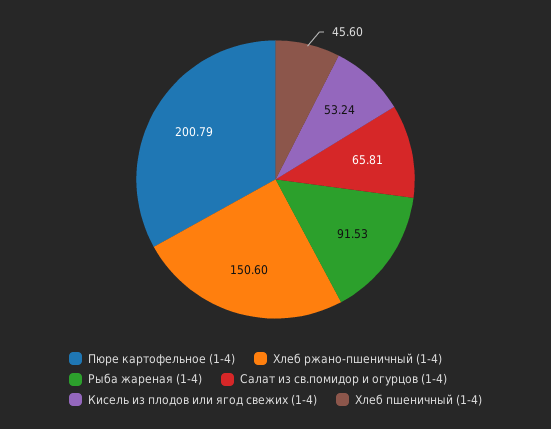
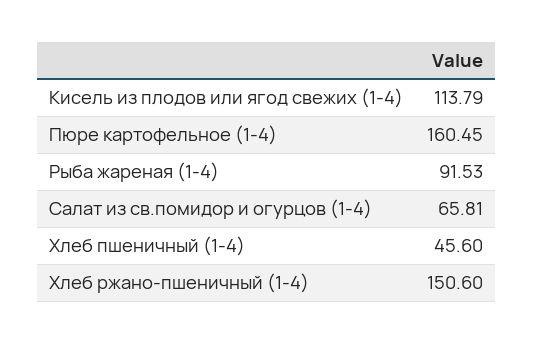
Пюре картофельное (1-4): 200.79 -> 160.45
Кисель из плодов или ягод свежих (1-4): 53.24 -> 113.79

